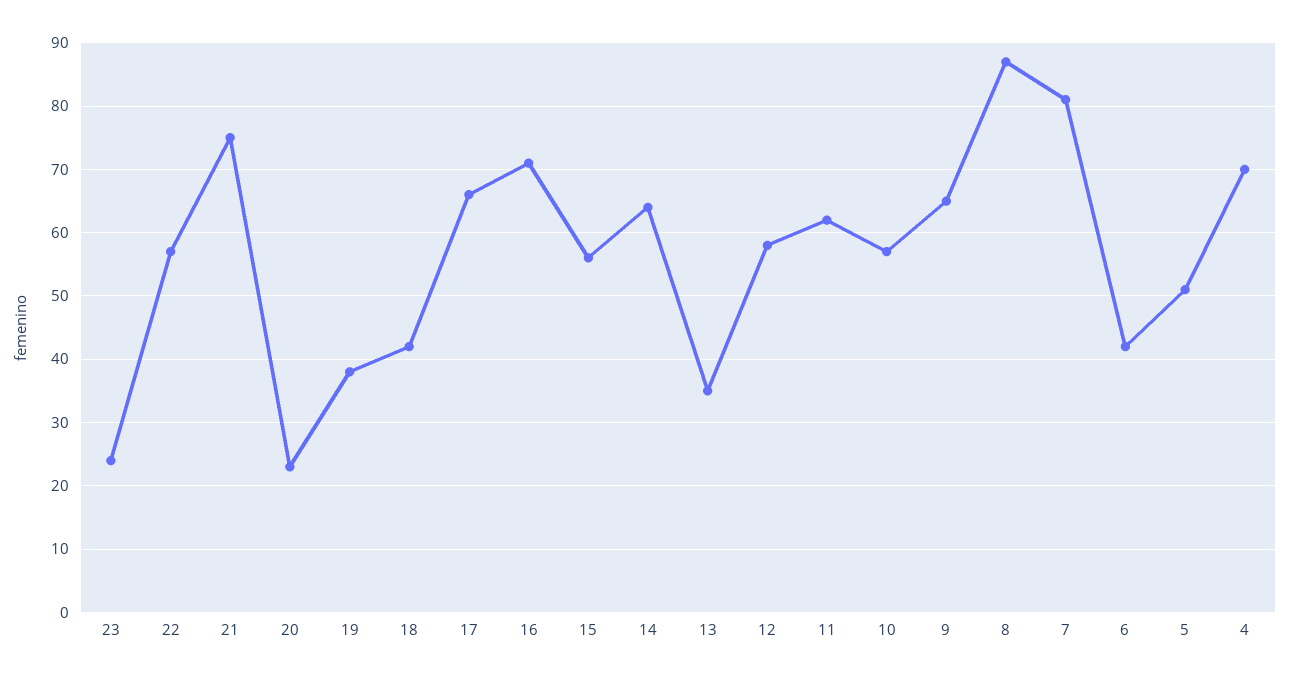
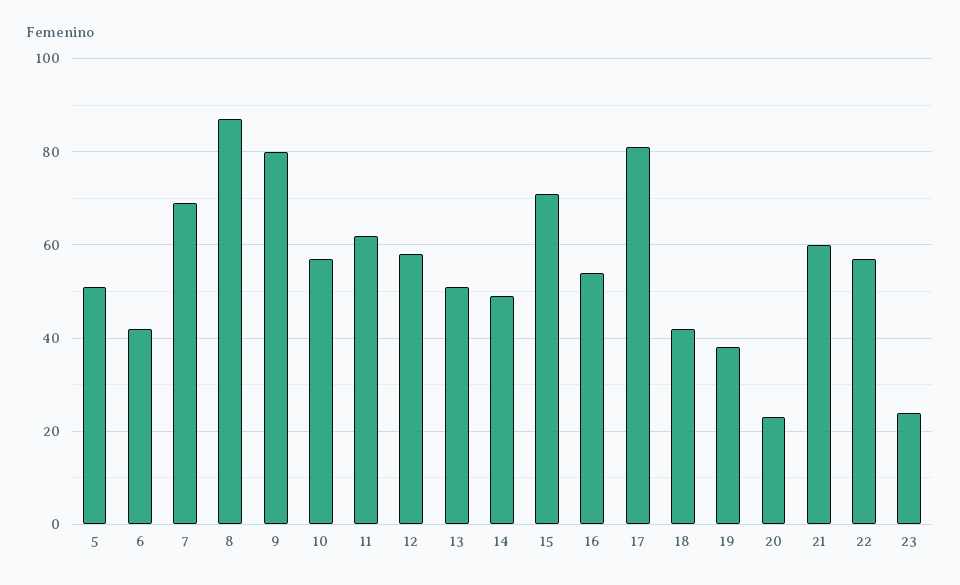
21: 75 -> 60
17: 66 -> 80
16: 71 -> 55
15: 56 -> 70
14: 64 -> 50
13: 35 -> 50
9: 65 -> 80
7: 81 -> 70
4: 70 -> none

